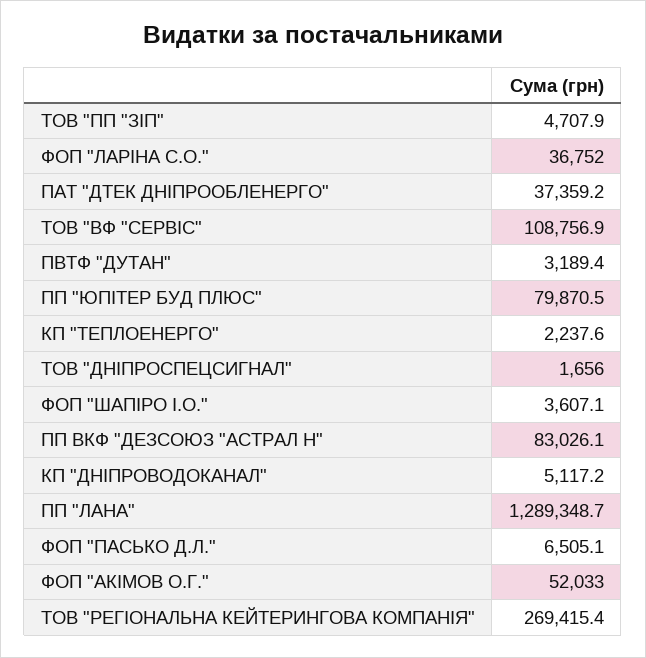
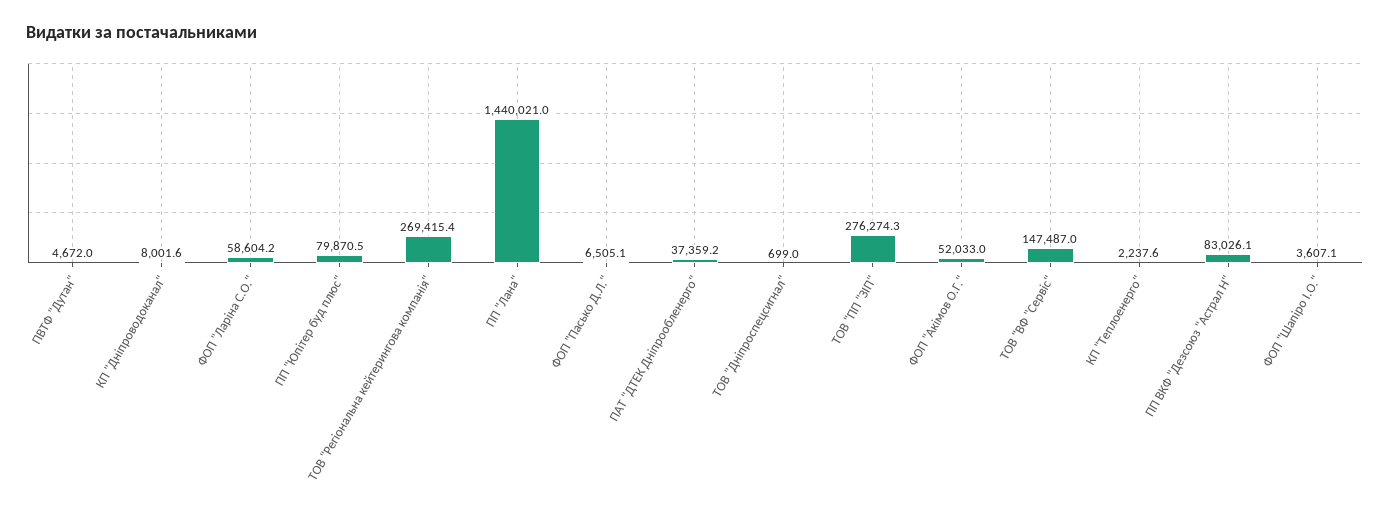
ТОВ "ПП "ЗІП": 4707.9 -> 276274.3
ФОП "ЛАРІНА С.О.": 36752 -> 58604.2
ТОВ "ВФ "СЕРВІС": 108756.9 -> 147487
ПВТФ "ДУТАН": 3189.4 -> 4672
ТОВ "ДНІПРОСПЕЦСИГНАЛ": 1656 -> 699
КП "ДНІПРОВОДОКАНАЛ": 5117.2 -> 8001.6
ПП "ЛАНА": 1289348.7 -> 1440021

